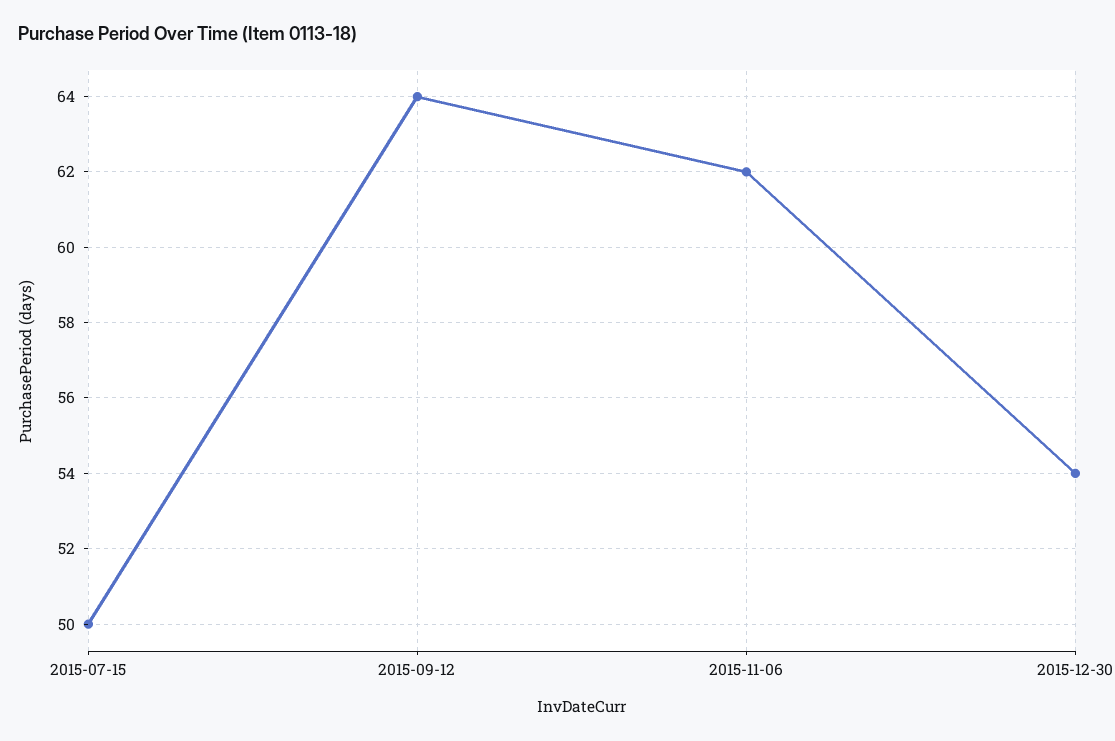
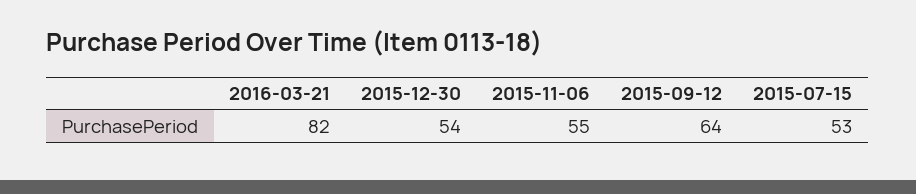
2015-07-15: 50 -> 53
2015-11-06: 62 -> 55
2016-03-21: none -> 82

